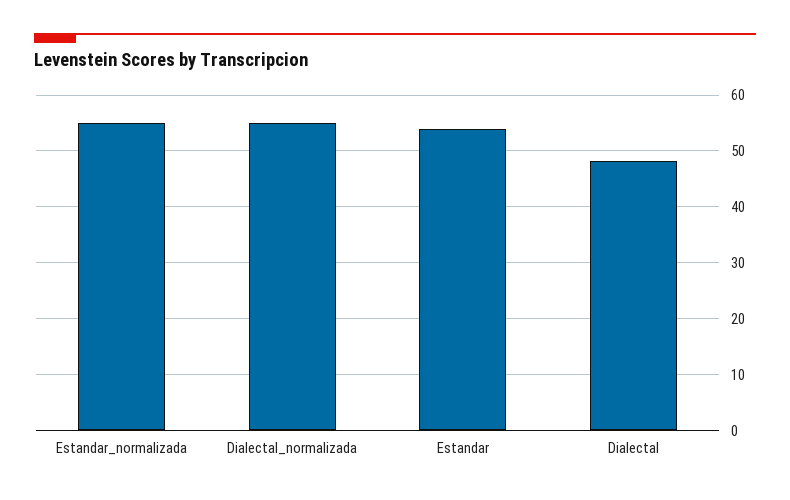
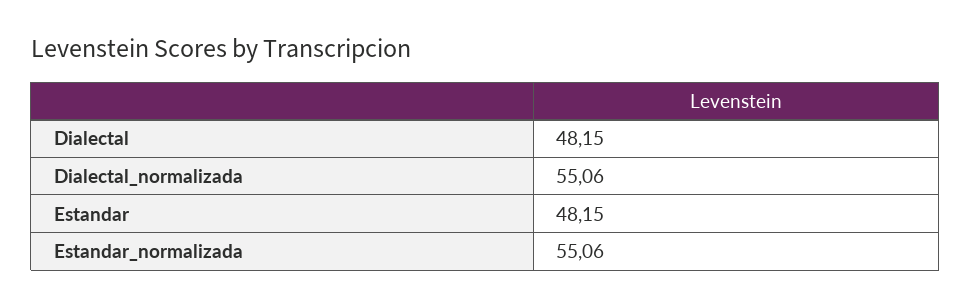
Estandar: 54 -> 48.15

